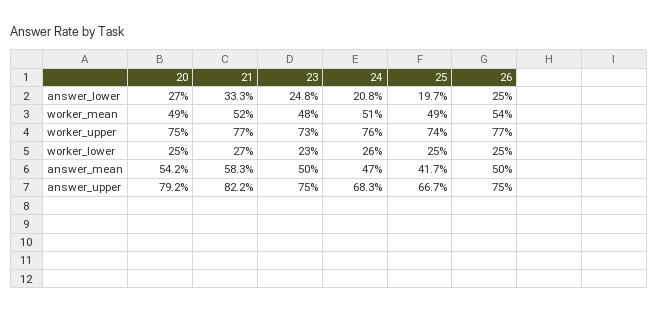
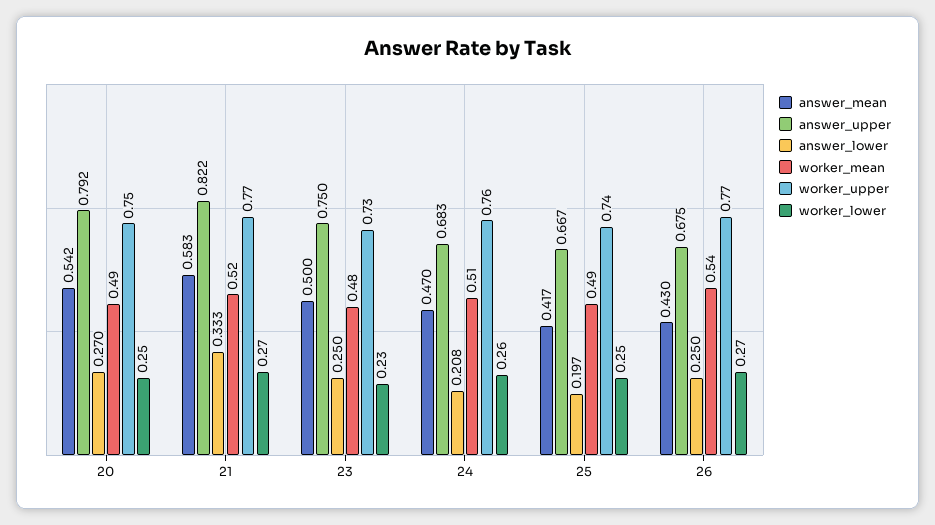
answer_lower, 23: 0.248 -> 0.25
worker_lower, 26: 0.25 -> 0.27
answer_mean, 26: 0.5 -> 0.43
answer_upper, 26: 0.75 -> 0.675

